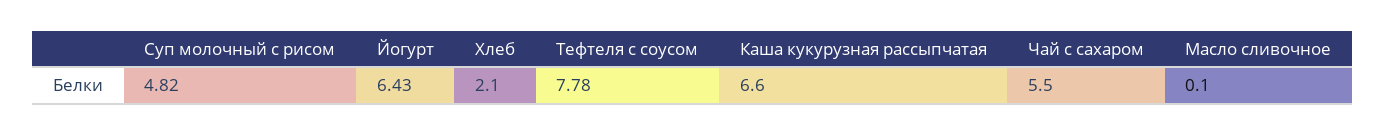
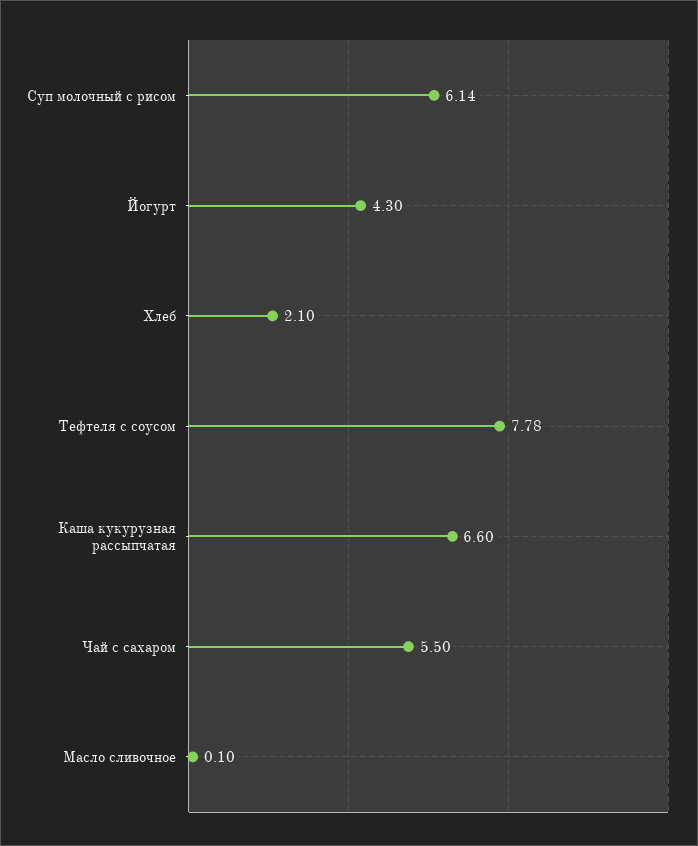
Суп молочный с рисом: 4.82 -> 6.14
Йогурт: 6.43 -> 4.3

